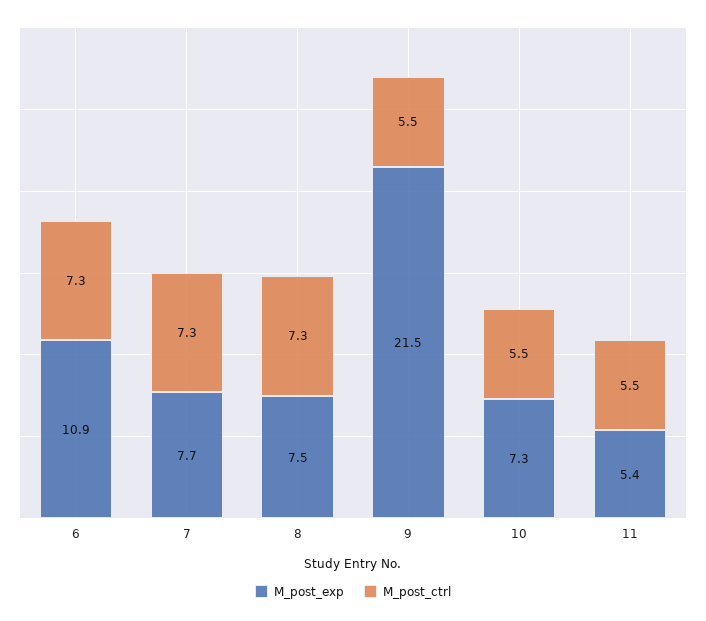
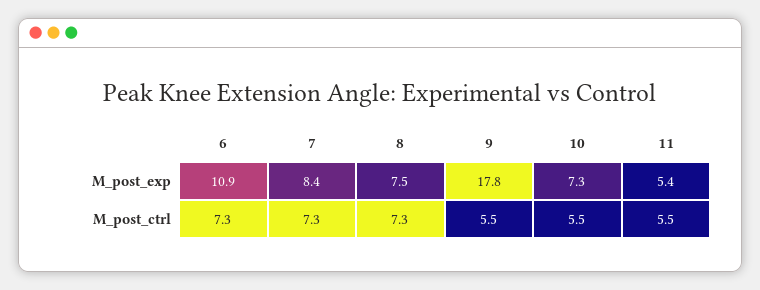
M_post_exp, 7: 7.7 -> 8.4
M_post_exp, 9: 21.5 -> 17.8

